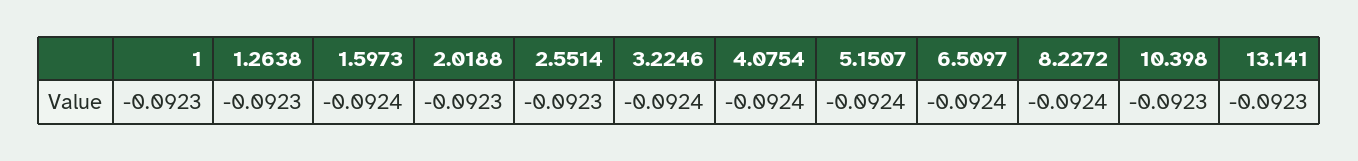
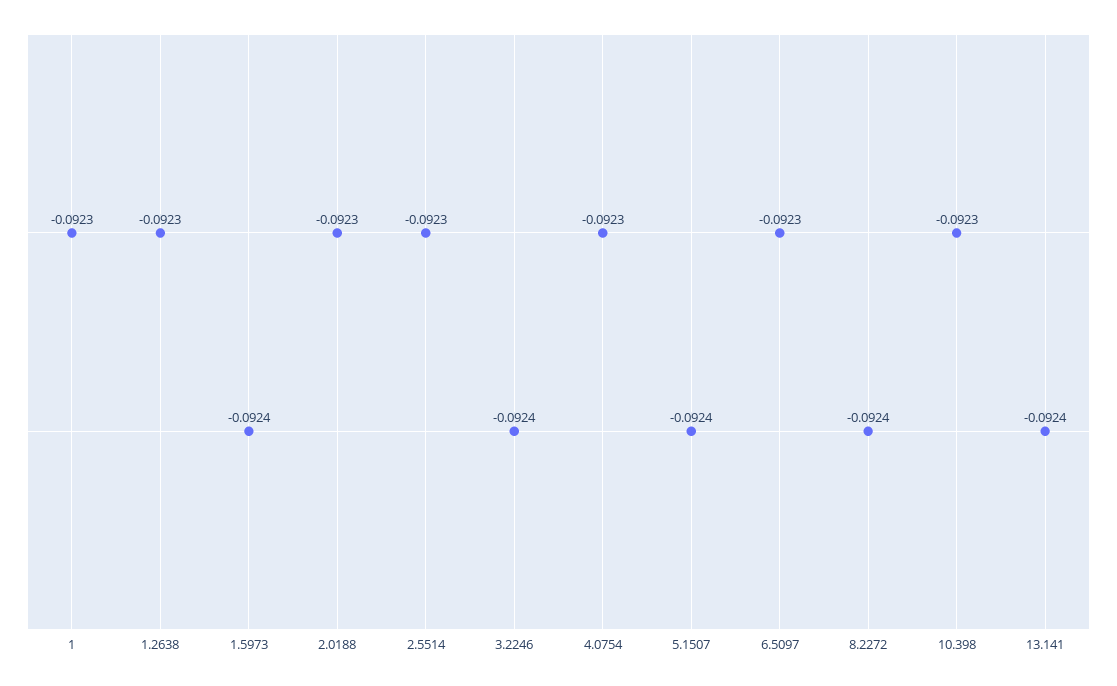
4.0754: -0.0924 -> -0.0923
6.5097: -0.0924 -> -0.0923
13.141: -0.0923 -> -0.0924

